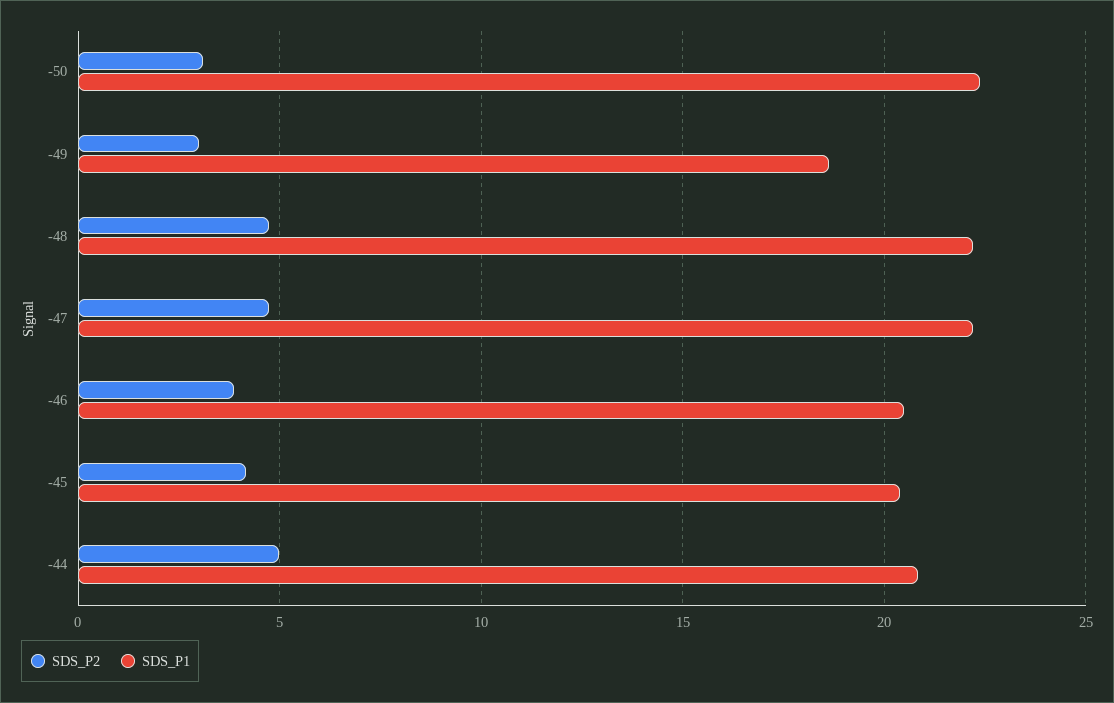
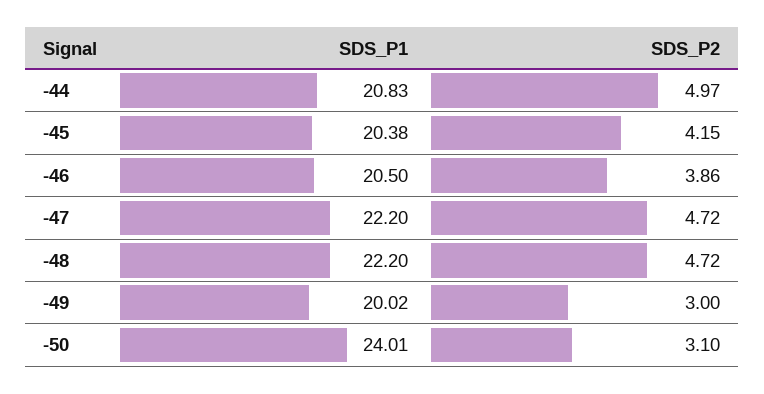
SDS_P1, -50: 22.5 -> 24.01
SDS_P1, -49: 18.5 -> 20.02

